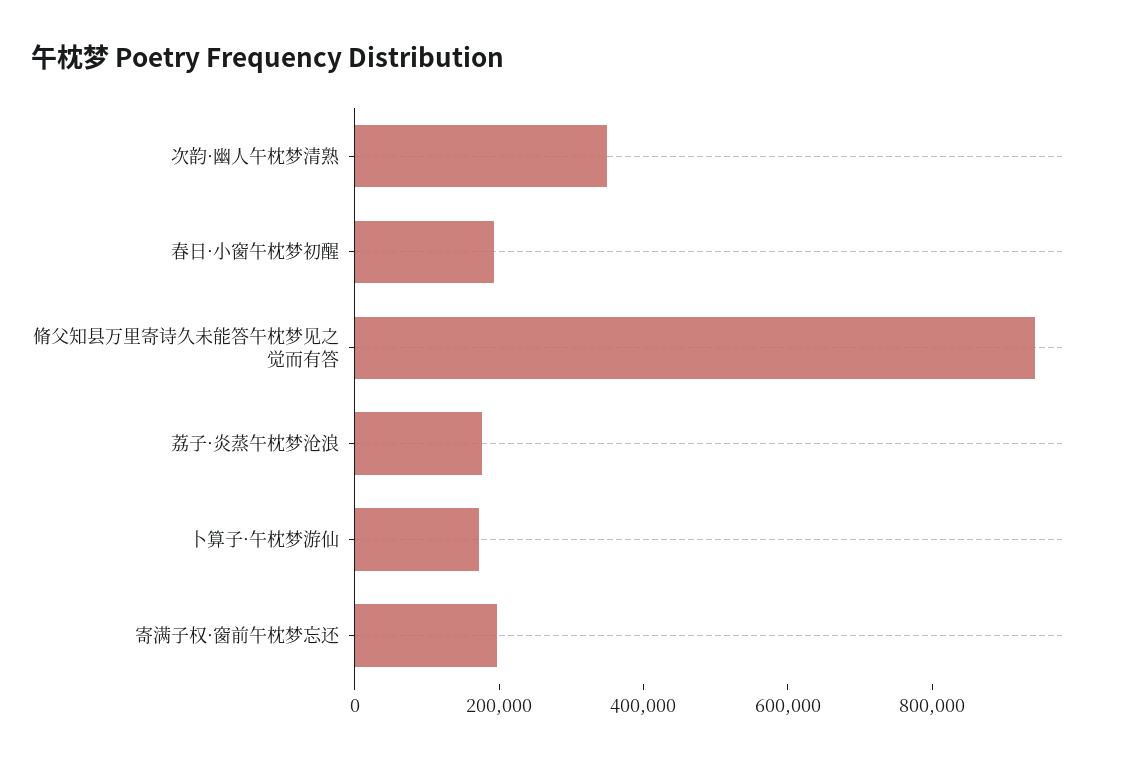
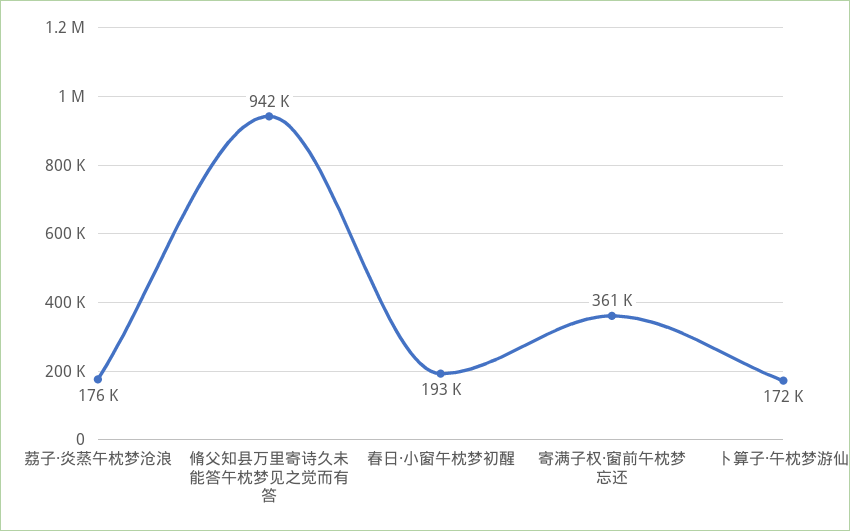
次韵·幽人午枕梦清熟: 350000 -> none
寄满子权·窗前午枕梦忘还: 200000 -> 361000

